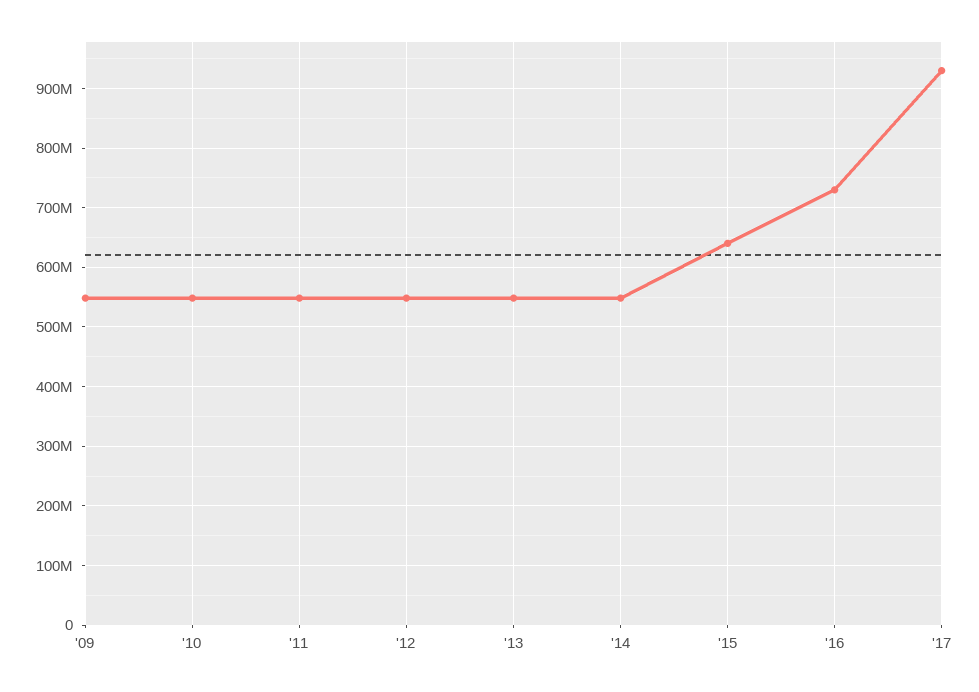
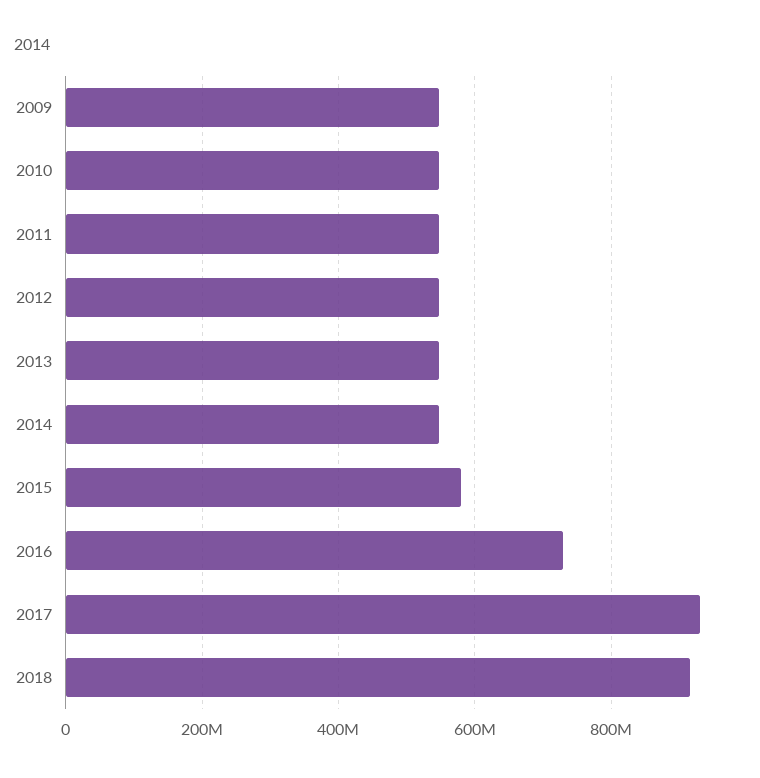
'15: 640000000 -> 580000000
2018: none -> 920000000

